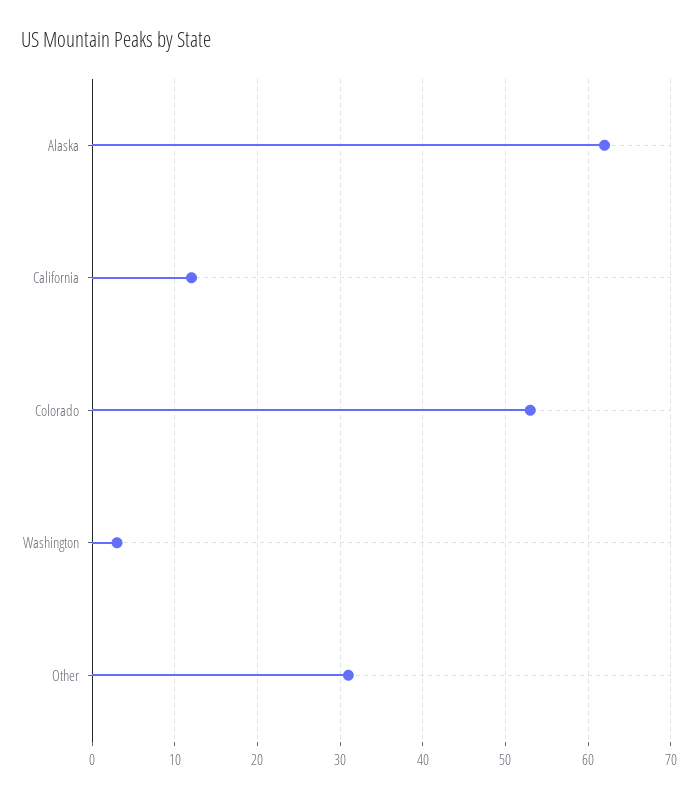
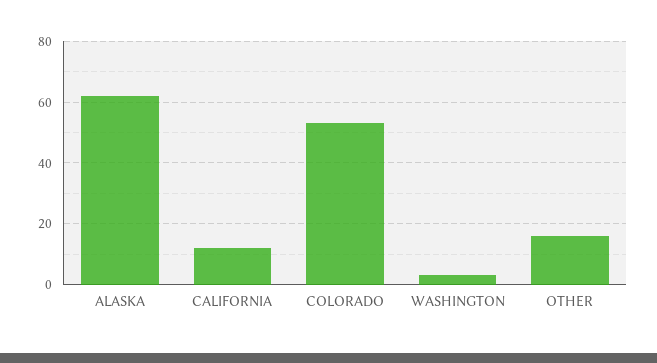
Other: 31 -> 15

